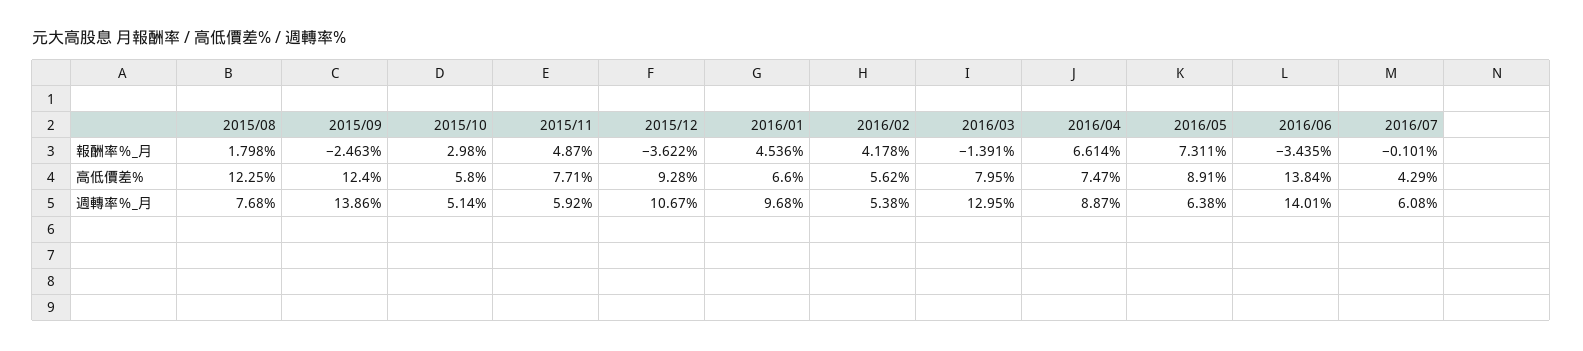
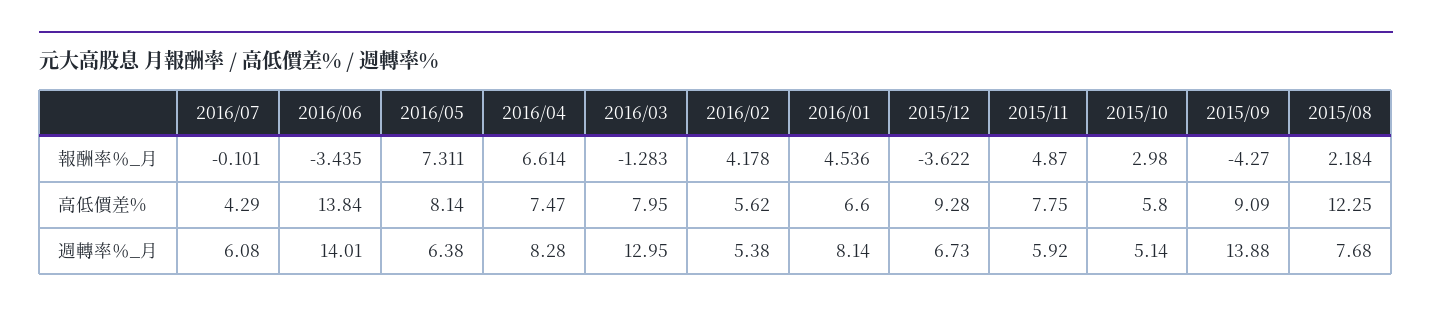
2015/08, 報酬率％_月: 1.798 -> 2.184
2015/09, 報酬率％_月: -2.463 -> -4.27
2016/03, 報酬率％_月: -1.391 -> -1.283
2015/09, 高低價差%: 12.4 -> 9.09
2015/11, 高低價差%: 7.71 -> 7.75
2016/05, 高低價差%: 8.91 -> 8.14
2015/09, 週轉率％_月: 13.86 -> 13.88
2015/12, 週轉率％_月: 10.67 -> 6.73
2016/01, 週轉率％_月: 9.68 -> 8.14
2016/04, 週轉率％_月: 8.87 -> 8.28

